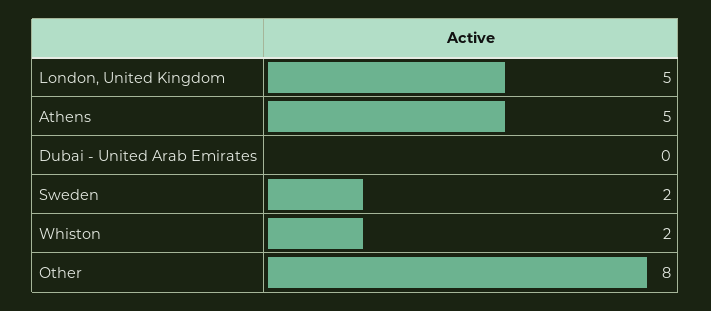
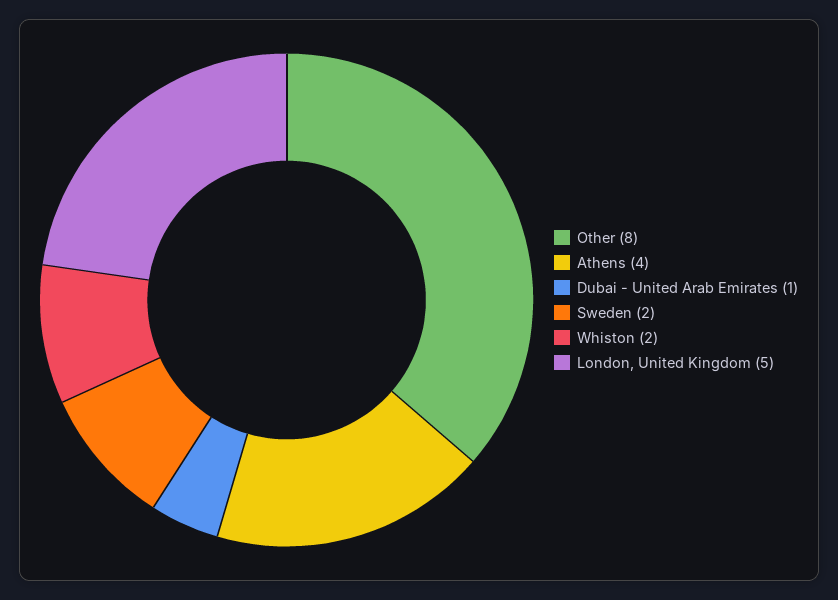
Athens: 5 -> 4
Dubai - United Arab Emirates: 0 -> 1

